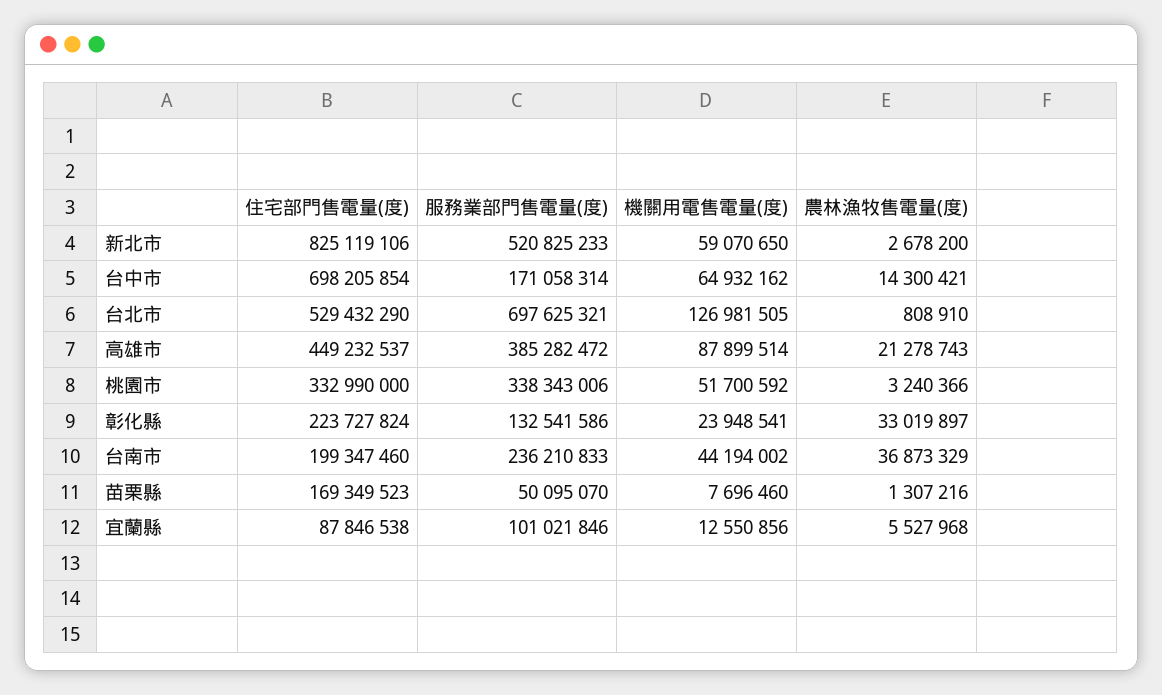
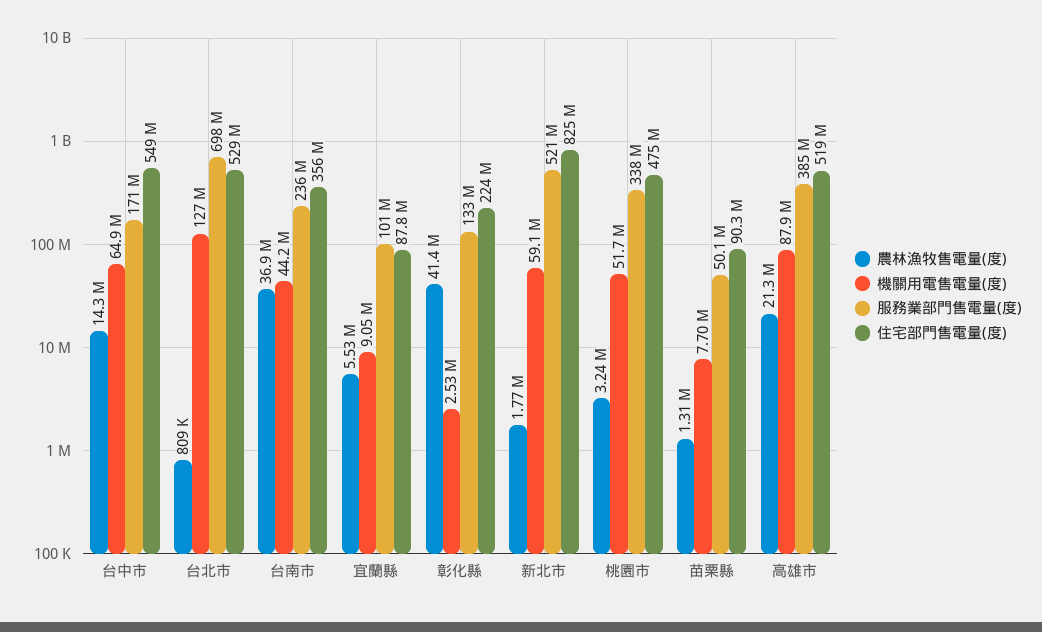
農林漁牧售電量(度), 新北市: 2678200 -> 1770000
住宅部門售電量(度), 台中市: 698205854 -> 549000000
住宅部門售電量(度), 高雄市: 449232537 -> 519000000
住宅部門售電量(度), 桃園市: 332990000 -> 475000000
機關用電售電量(度), 彰化縣: 23948541 -> 2530000
農林漁牧售電量(度), 彰化縣: 33019897 -> 41400000
住宅部門售電量(度), 台南市: 199347460 -> 356000000
住宅部門售電量(度), 苗栗縣: 169349523 -> 90300000
機關用電售電量(度), 宜蘭縣: 12550856 -> 9050000

